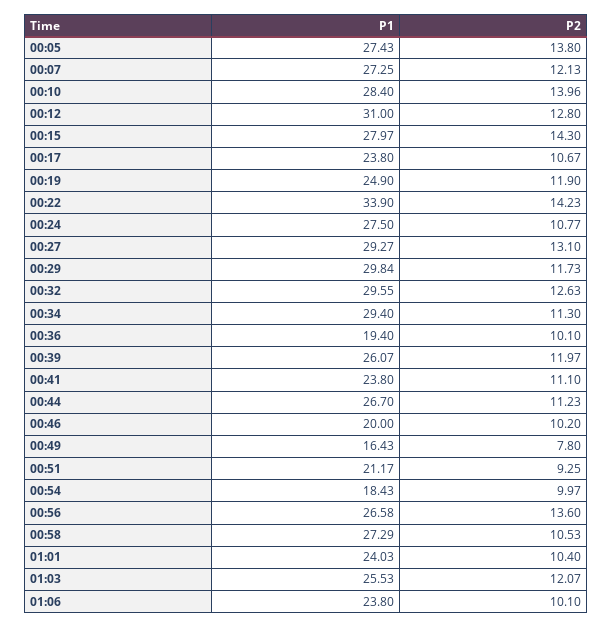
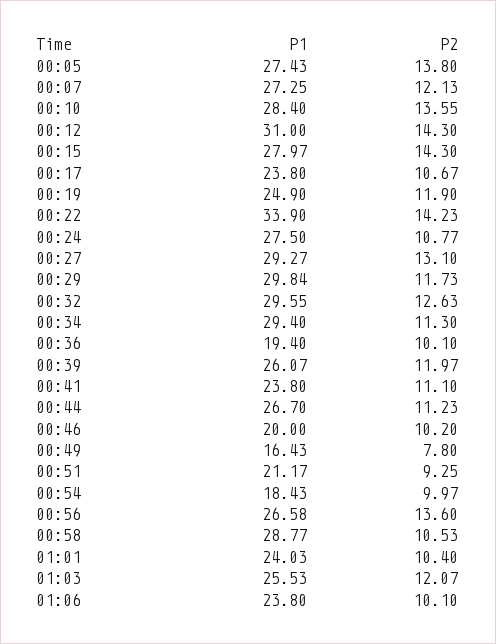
P2, 00:10: 13.96 -> 13.55
P2, 00:12: 12.8 -> 14.3
P1, 00:58: 27.29 -> 28.77

